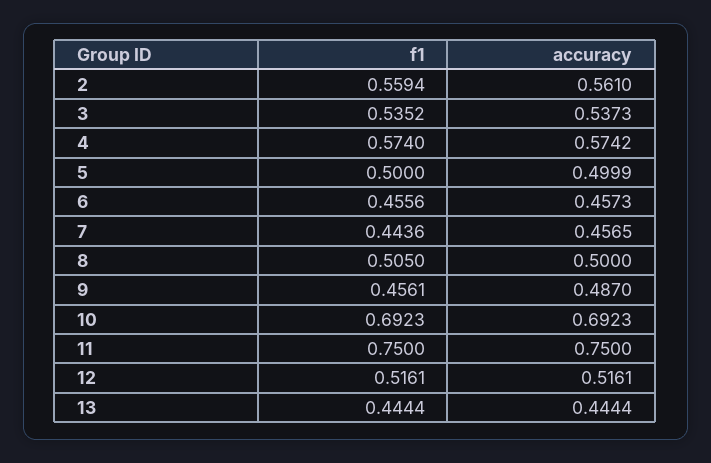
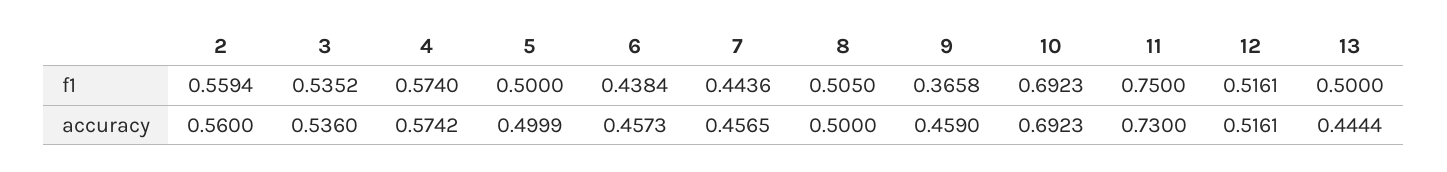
accuracy, 2: 0.561 -> 0.56
accuracy, 3: 0.5373 -> 0.536
f1, 6: 0.4556 -> 0.4384
f1, 9: 0.4561 -> 0.3658
accuracy, 9: 0.487 -> 0.459
accuracy, 11: 0.75 -> 0.73
f1, 13: 0.4444 -> 0.5

